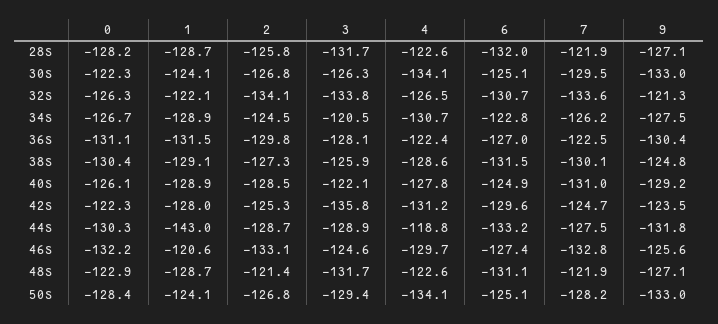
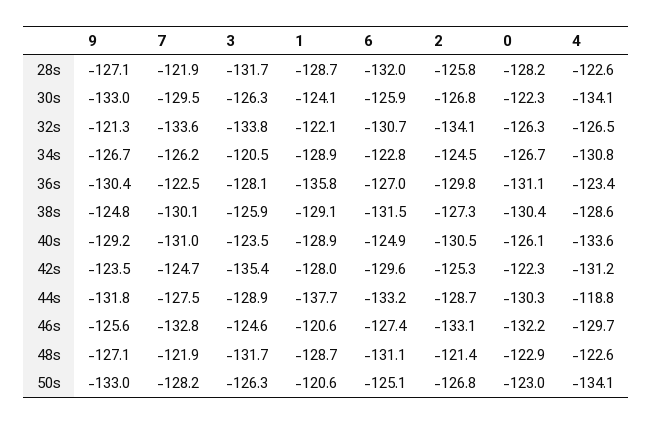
6, 30s: -125.1 -> -125.9
4, 34s: -130.7 -> -130.8
9, 34s: -127.5 -> -126.7
1, 36s: -131.5 -> -135.8
4, 36s: -122.4 -> -123.4
2, 40s: -128.5 -> -130.5
3, 40s: -122.1 -> -123.5
4, 40s: -127.8 -> -133.6
3, 42s: -135.8 -> -135.4
1, 44s: -143 -> -137.7
0, 50s: -128.4 -> -123
1, 50s: -124.1 -> -120.6
3, 50s: -129.4 -> -126.3

